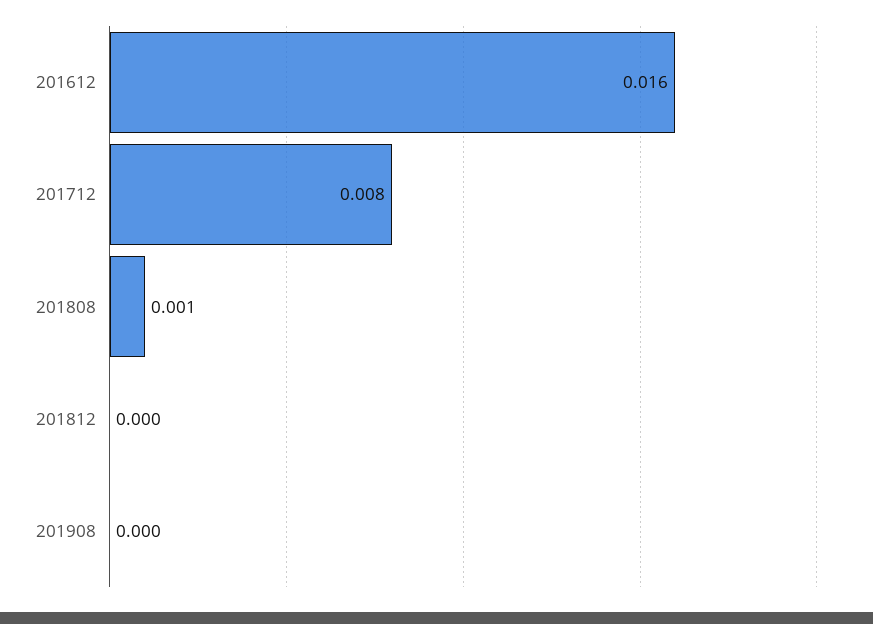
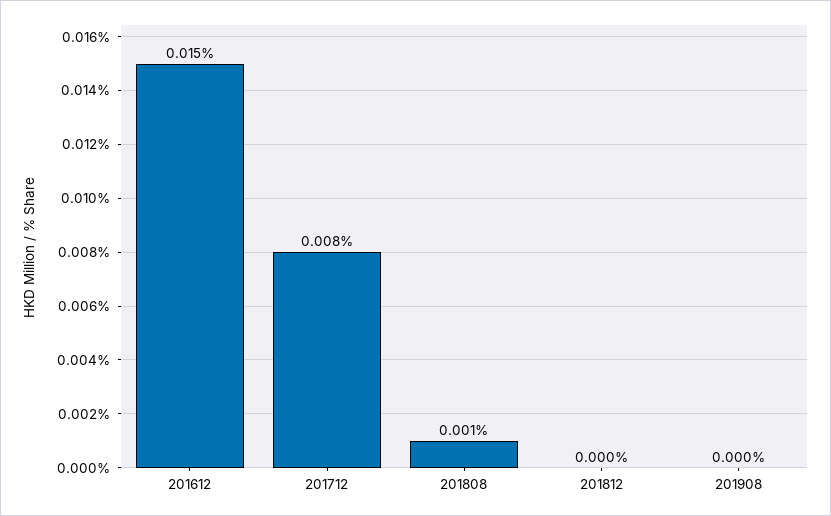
201612: 0.016 -> 0.015

